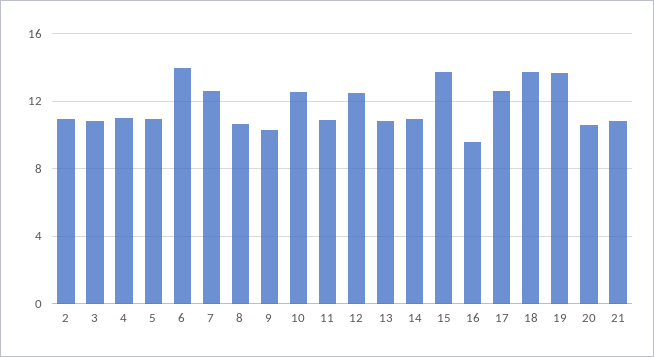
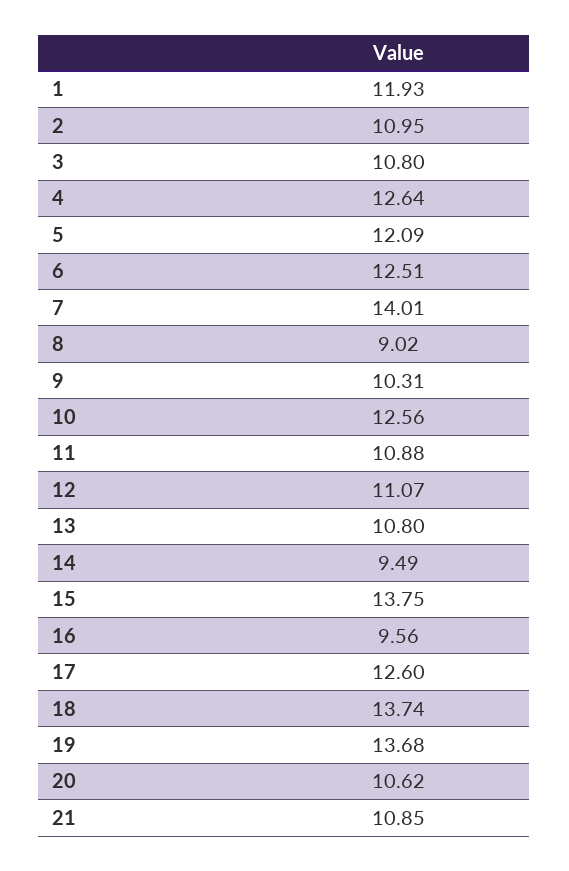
4: 11 -> 12.64
5: 11 -> 12.09
6: 14 -> 12.51
7: 12.5 -> 14.01
8: 10.5 -> 9.02
12: 12.5 -> 11.07
14: 11 -> 9.49
1: none -> 11.93

